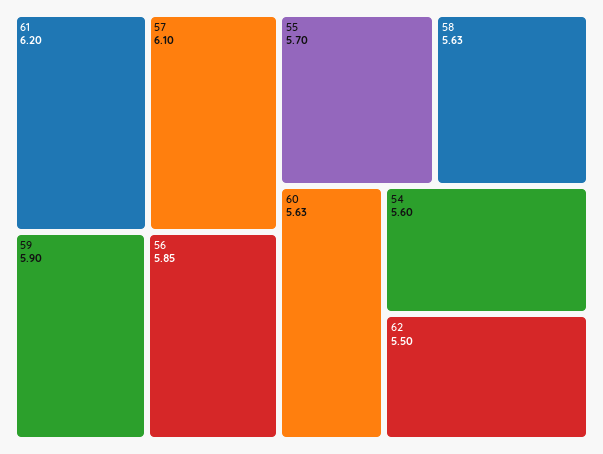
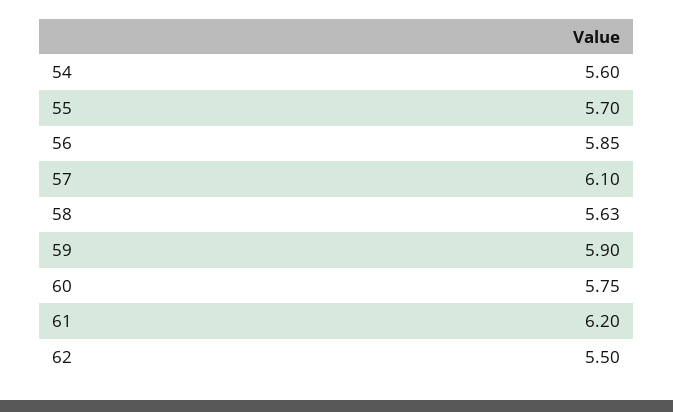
60: 5.63 -> 5.75

